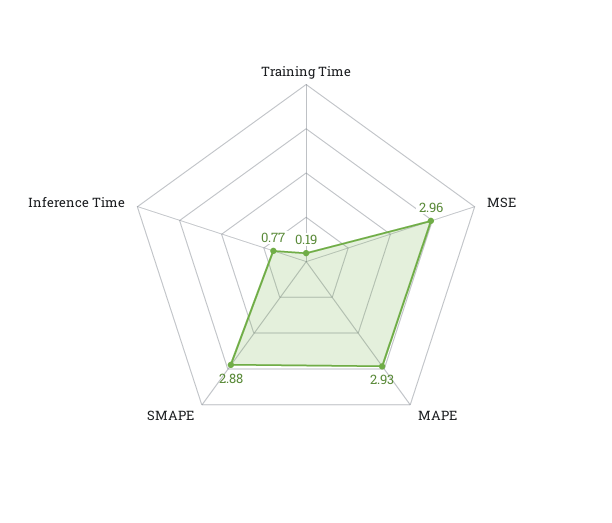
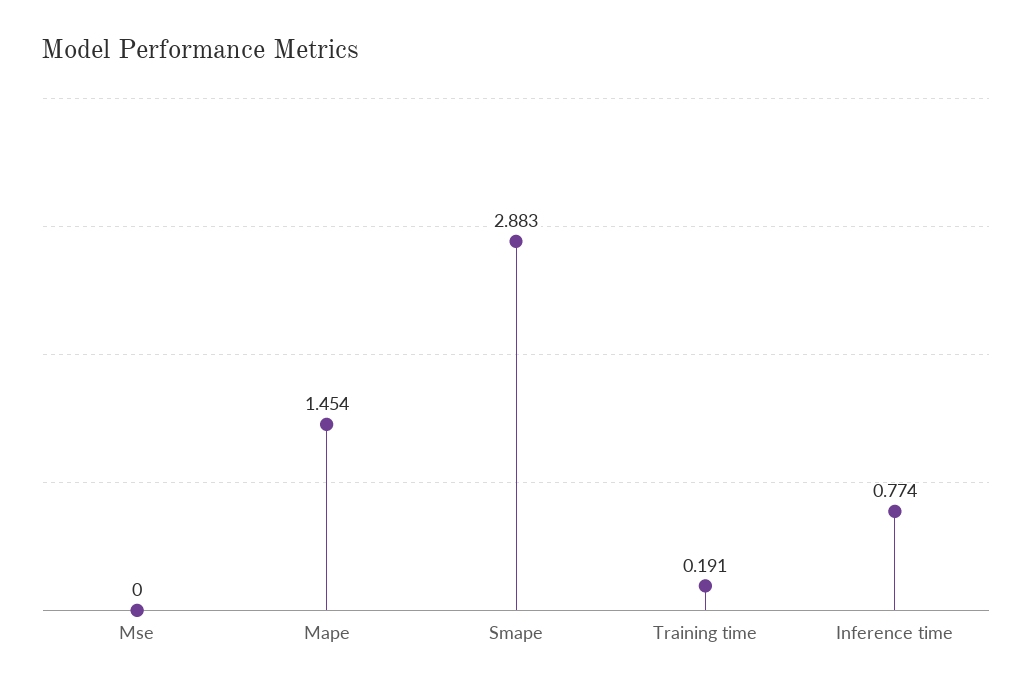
MSE: 2.96 -> 0
MAPE: 2.93 -> 1.454

